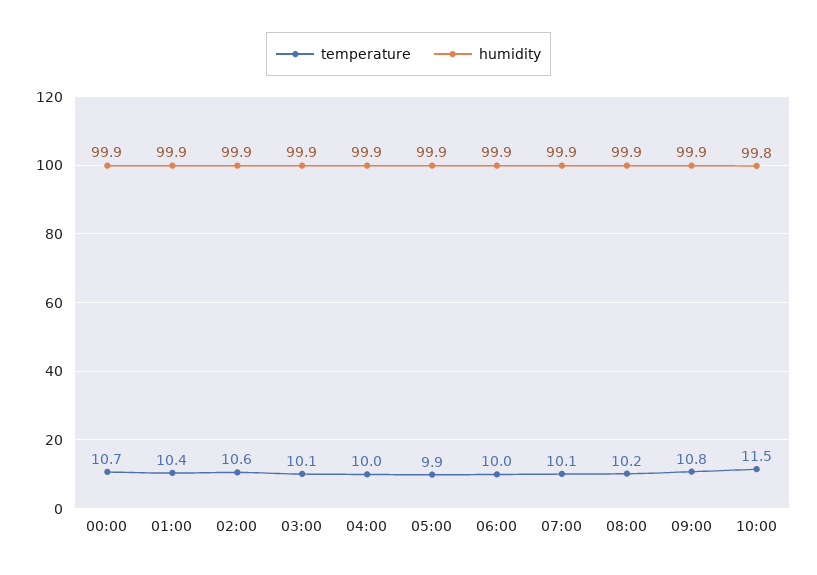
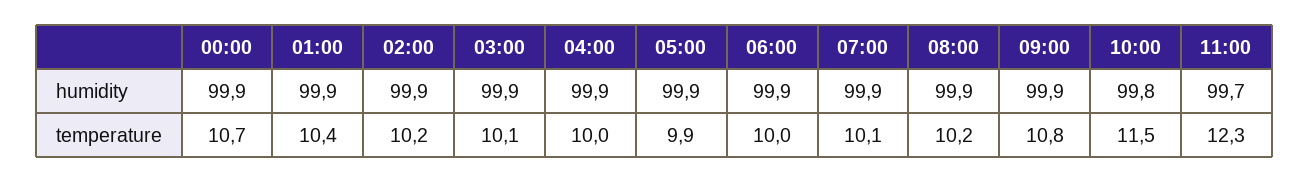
temperature, 02:00: 10.6 -> 10.2
humidity, 11:00: none -> 99.7
temperature, 11:00: none -> 12.3

